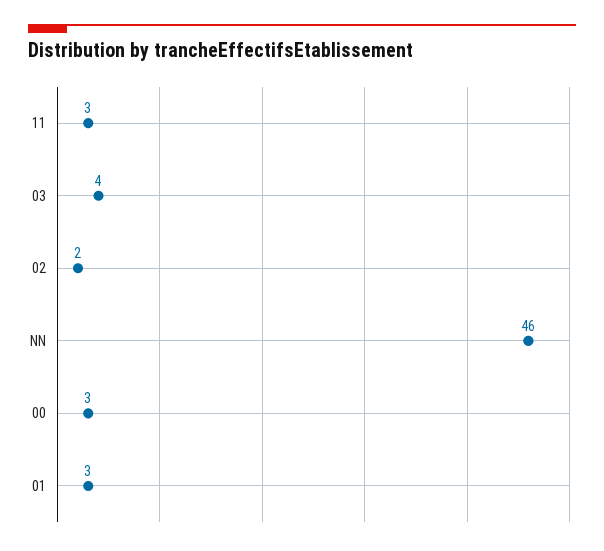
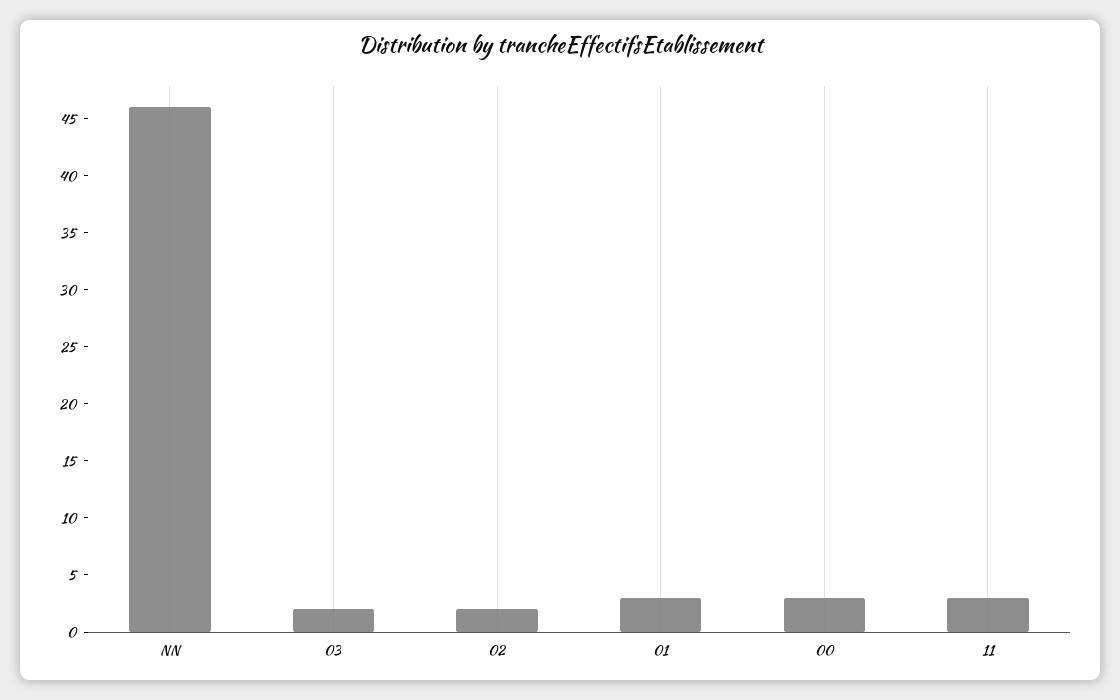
03: 4 -> 2

